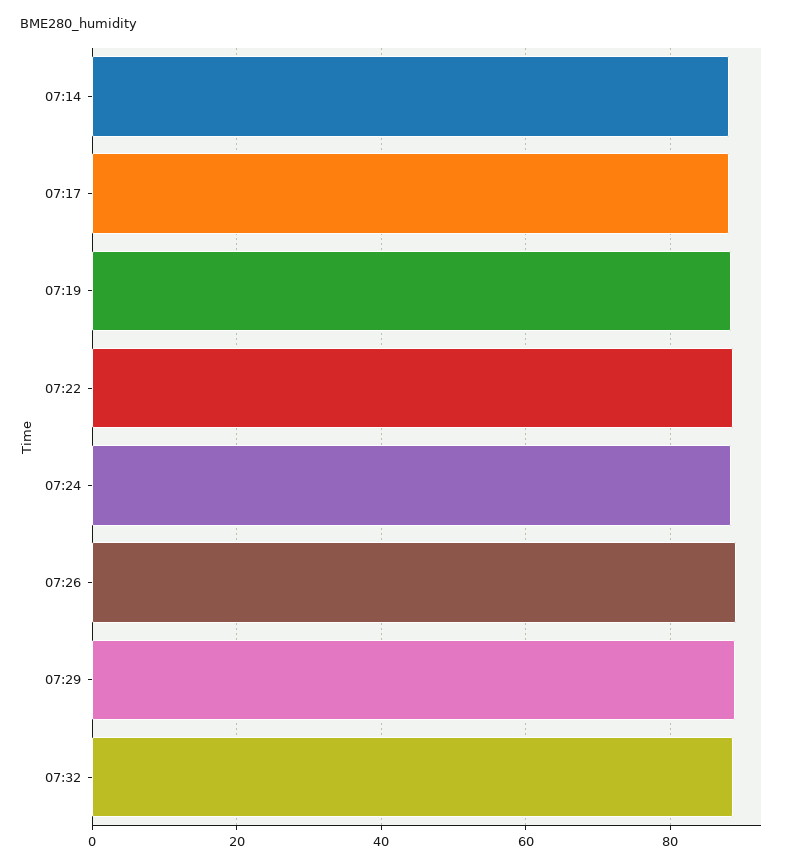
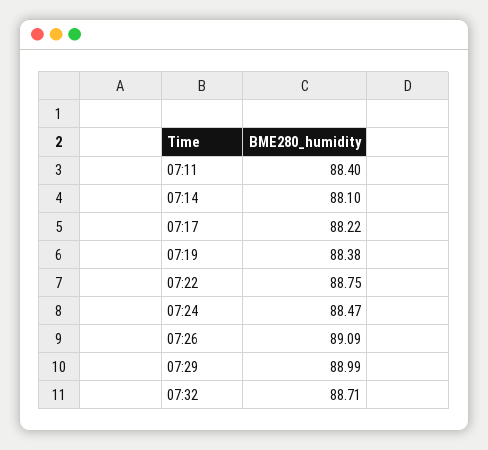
07:11: none -> 88.4

